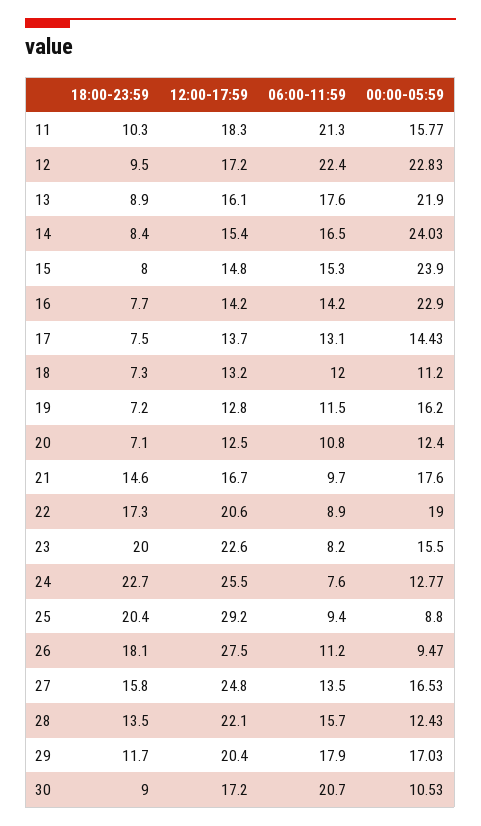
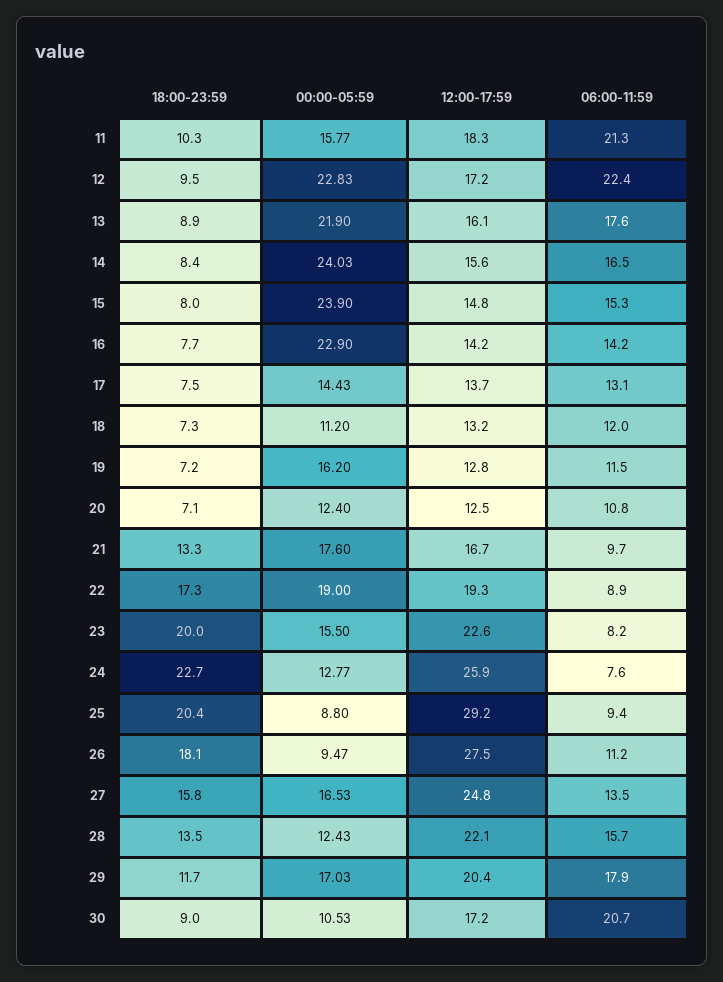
12:00-17:59, 14: 15.4 -> 15.6
18:00-23:59, 21: 14.6 -> 13.3
12:00-17:59, 22: 20.6 -> 19.3
12:00-17:59, 24: 25.5 -> 25.9

